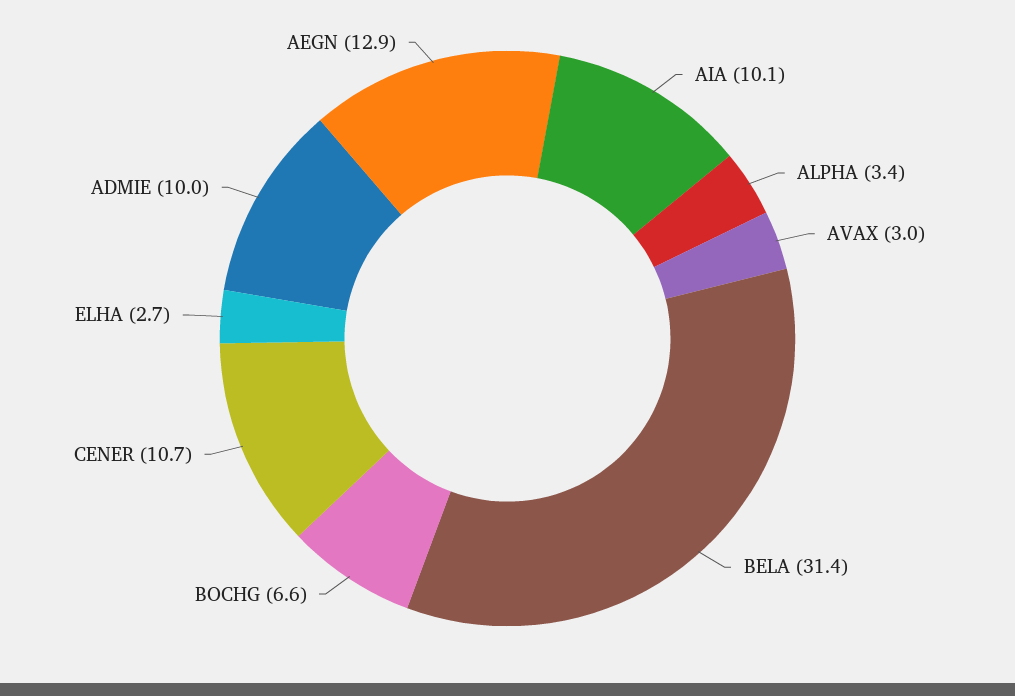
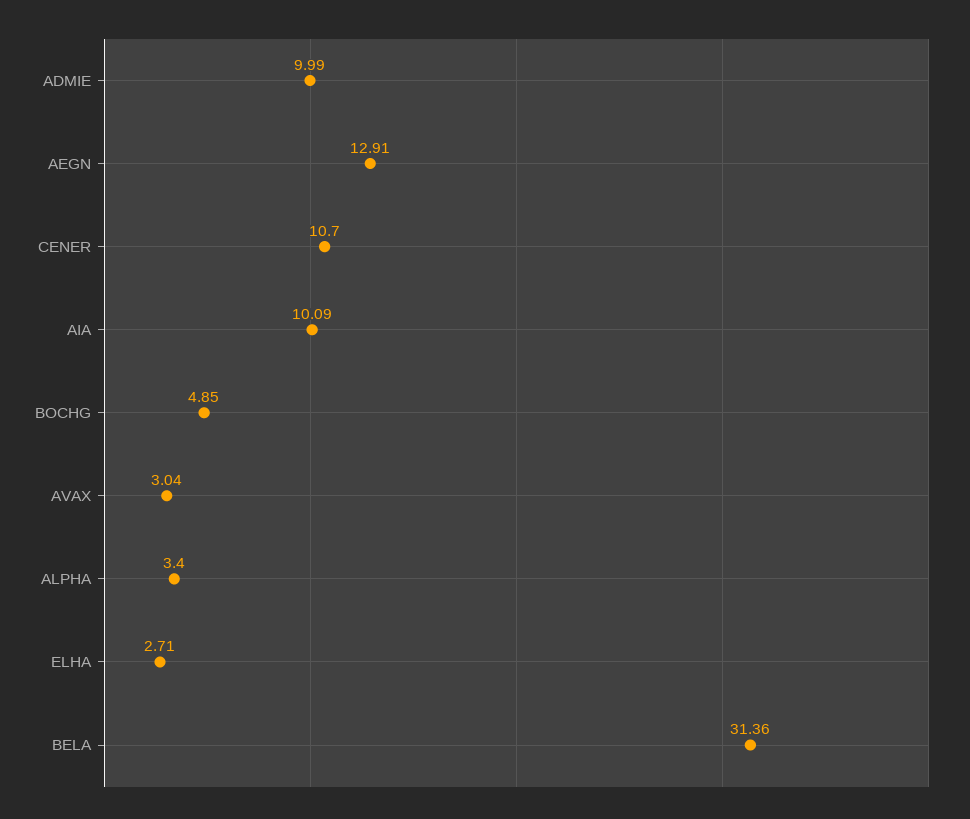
BOCHG: 6.6 -> 4.85

